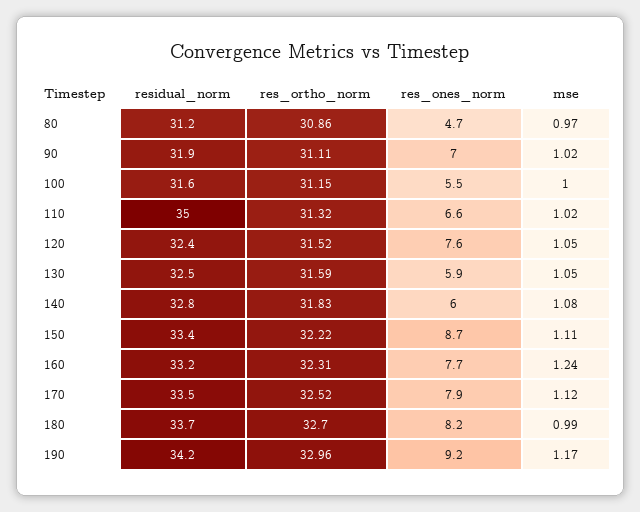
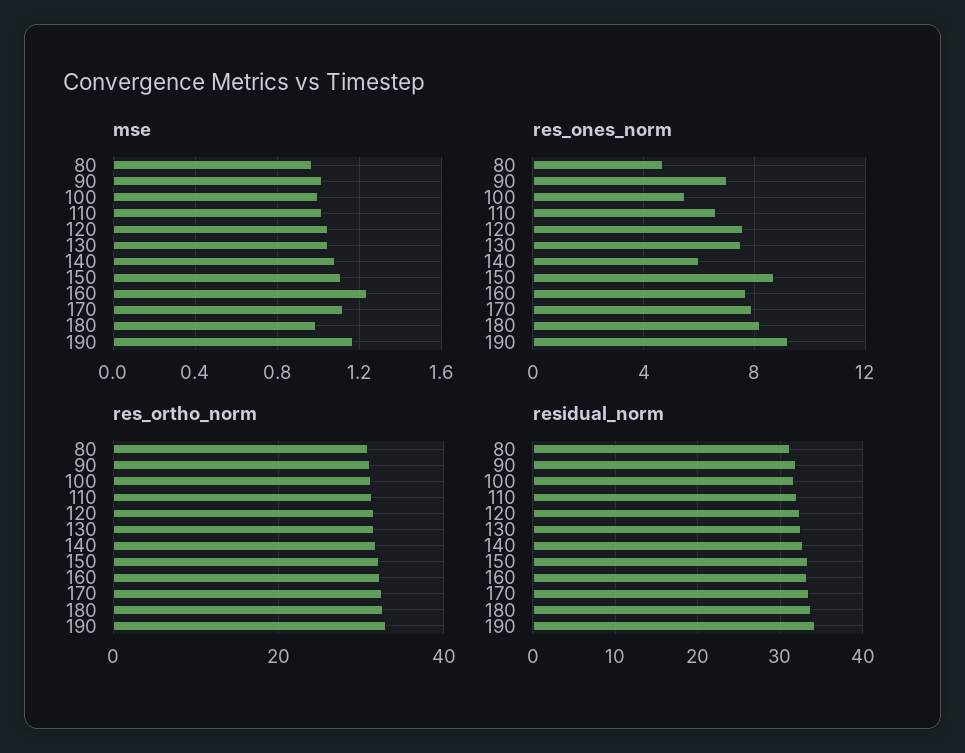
residual_norm, 110: 35 -> 32
res_ones_norm, 130: 5.9 -> 7.5

